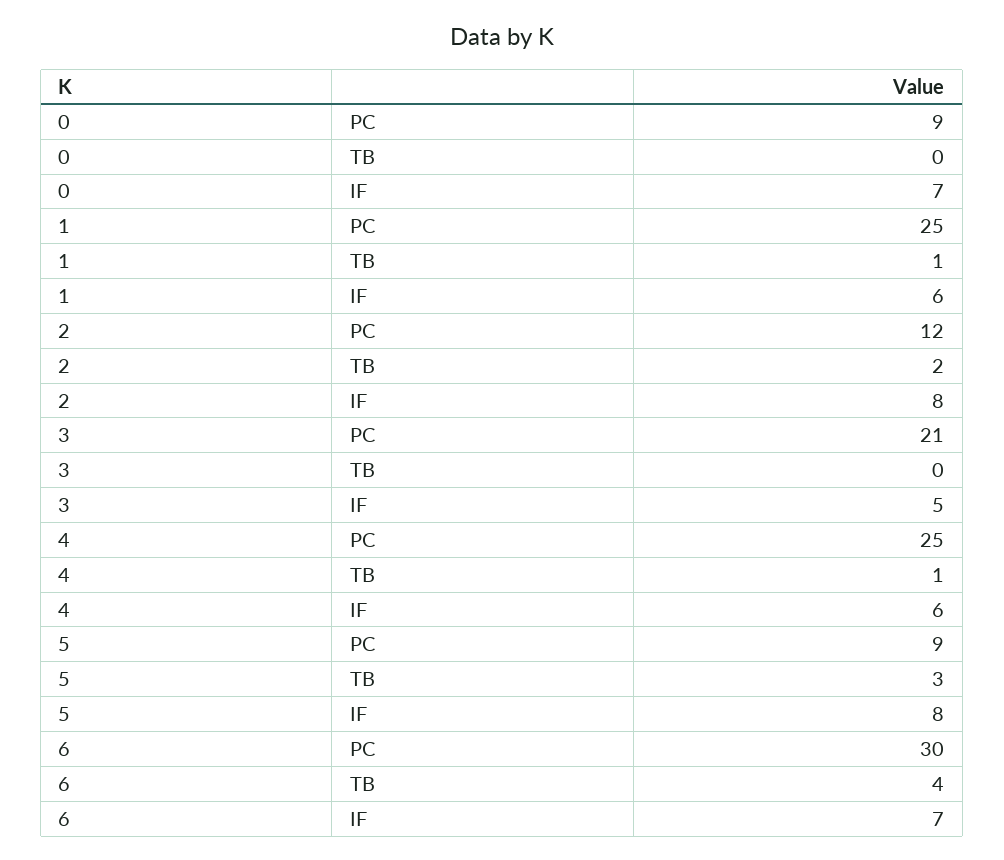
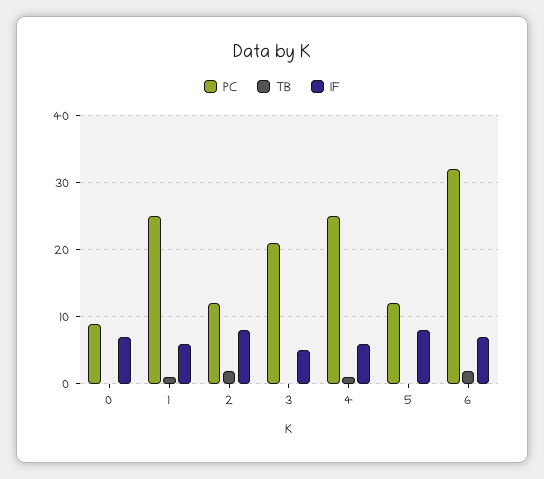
PC, 5: 9 -> 12
TB, 5: 3 -> 0
PC, 6: 30 -> 32
TB, 6: 4 -> 2

